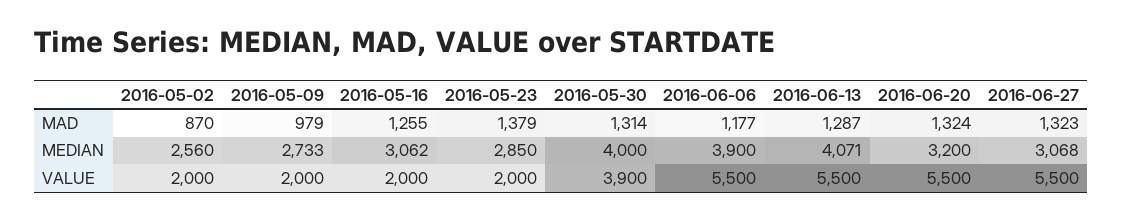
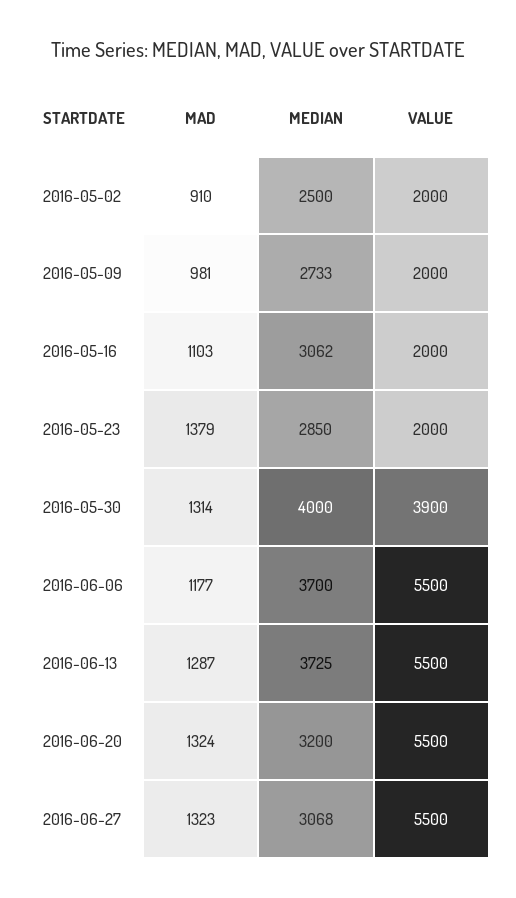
2016-05-02, MAD: 870 -> 910
2016-05-09, MAD: 979 -> 981
2016-05-16, MAD: 1255 -> 1103
2016-05-02, MEDIAN: 2560 -> 2500
2016-06-06, MEDIAN: 3900 -> 3700
2016-06-13, MEDIAN: 4071 -> 3725

